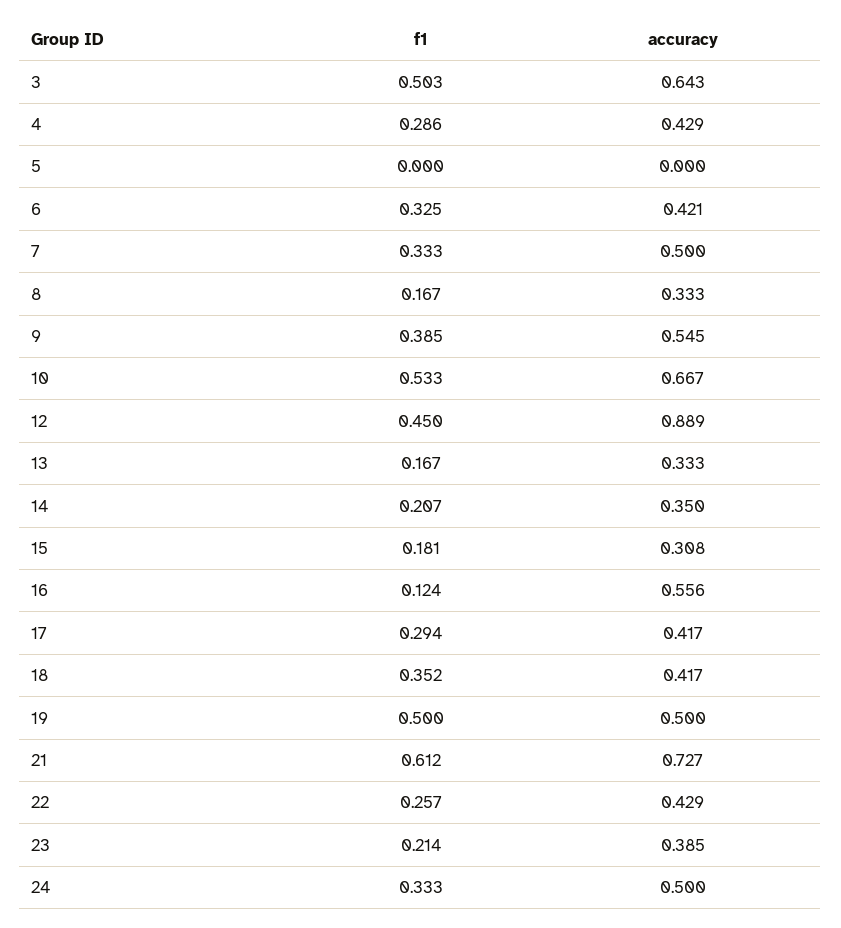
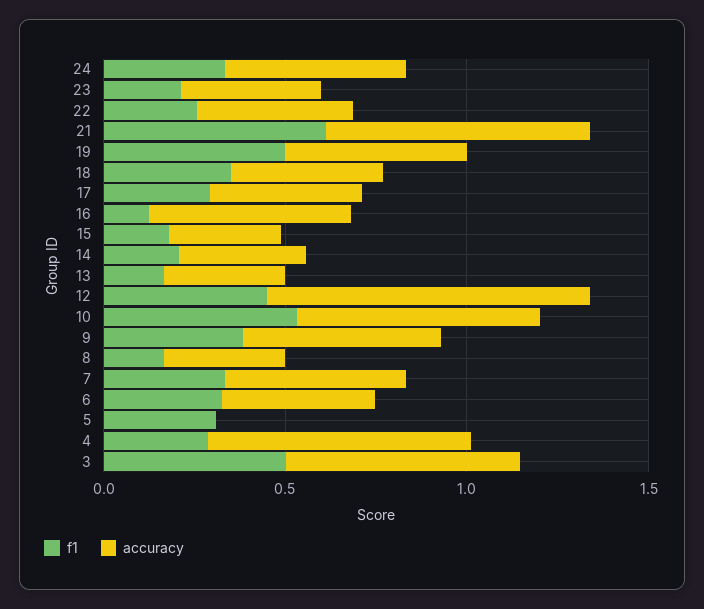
accuracy, 4: 0.429 -> 0.7
f1, 5: 0 -> 0.3

